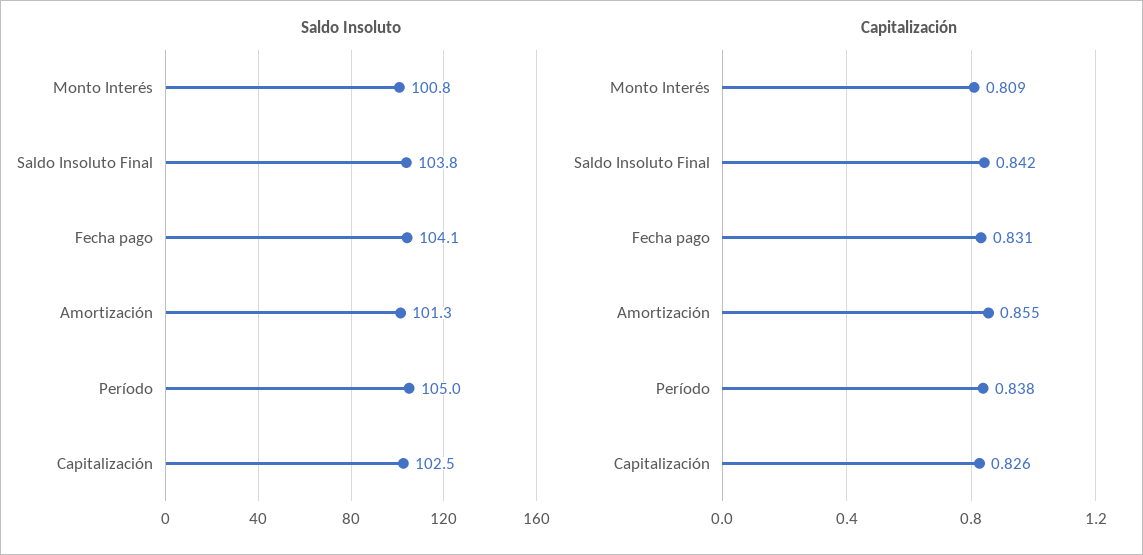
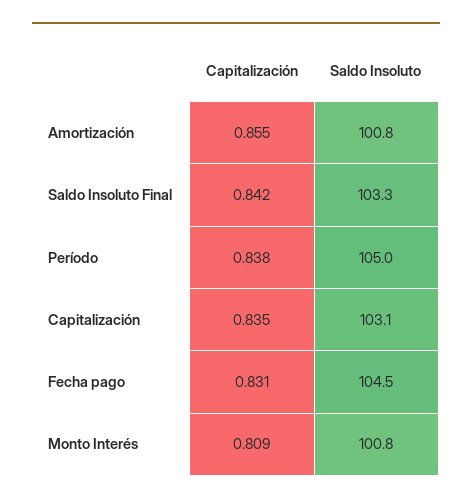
Saldo Insoluto, Saldo Insoluto Final: 103.8 -> 103.3
Saldo Insoluto, Fecha pago: 104.1 -> 104.5
Saldo Insoluto, Amortización: 101.3 -> 100.8
Saldo Insoluto, Capitalización: 102.5 -> 103.1
Capitalización, Capitalización: 0.826 -> 0.835

